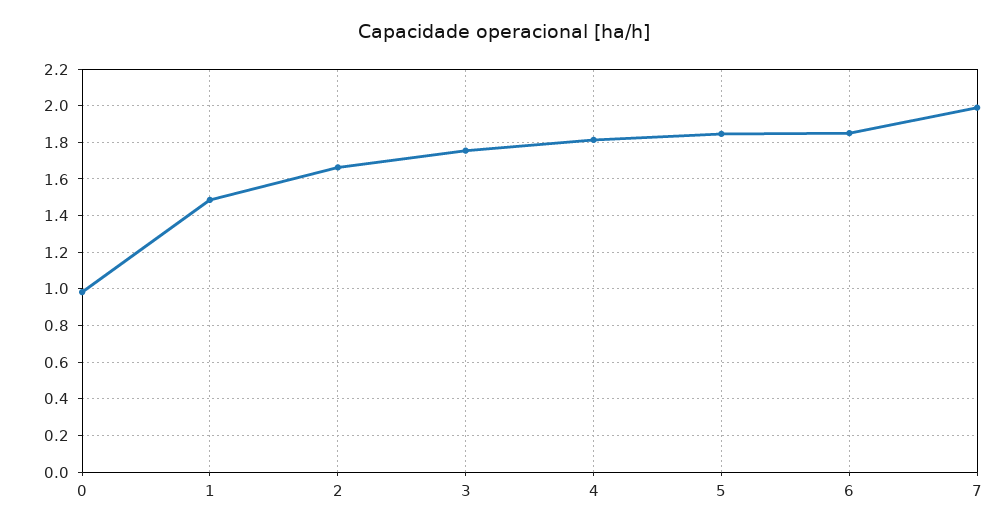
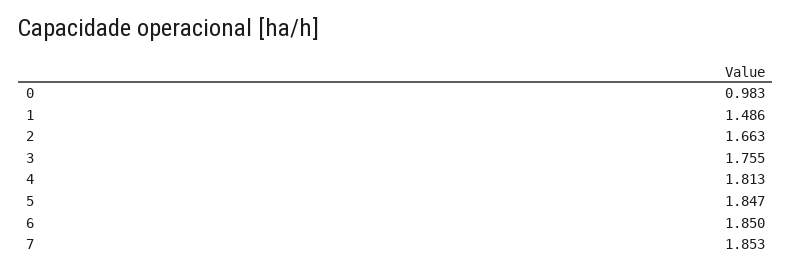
7: 2 -> 1.853

